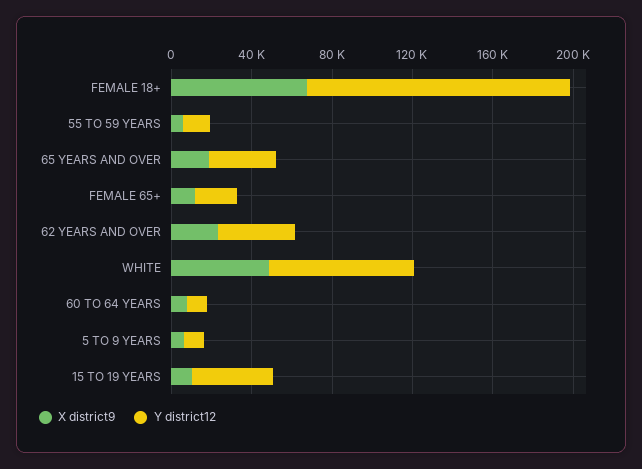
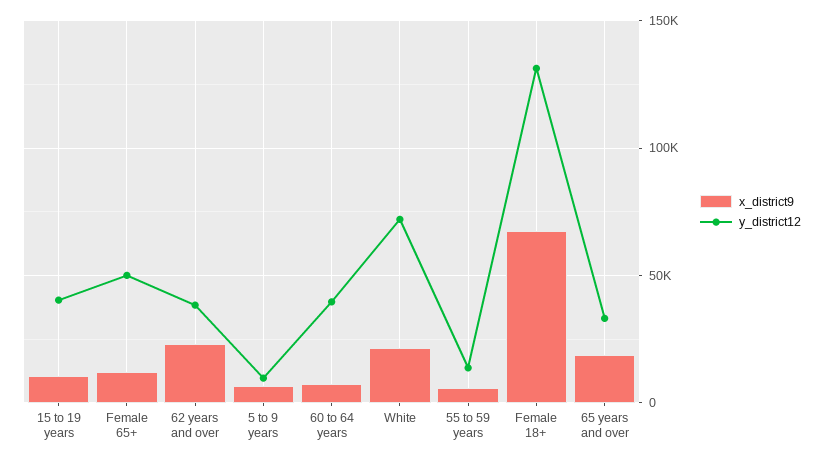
Y district12, FEMALE 65+: 20000 -> 50000
X district9, WHITE: 50000 -> 20000
Y district12, 60 TO 64 YEARS: 10000 -> 40000

